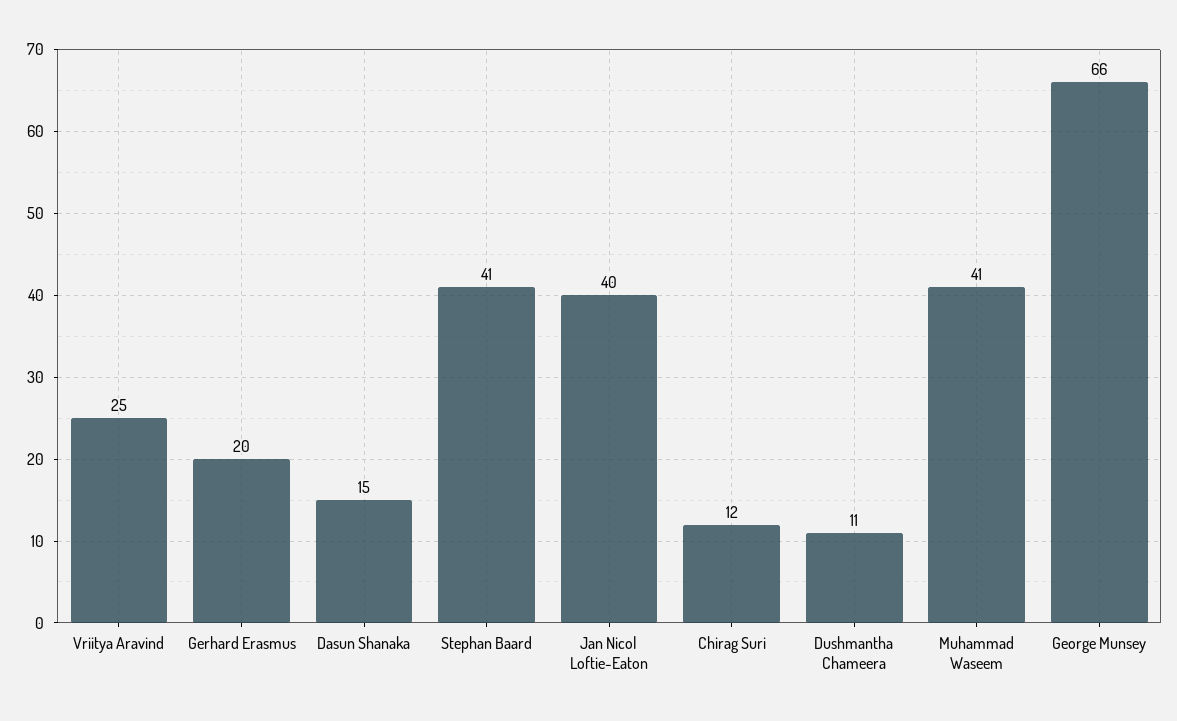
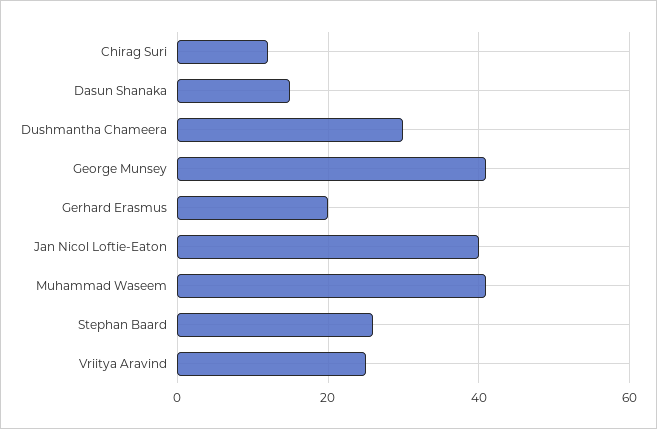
Stephan Baard: 41 -> 25
Dushmantha Chameera: 11 -> 30
George Munsey: 66 -> 40

